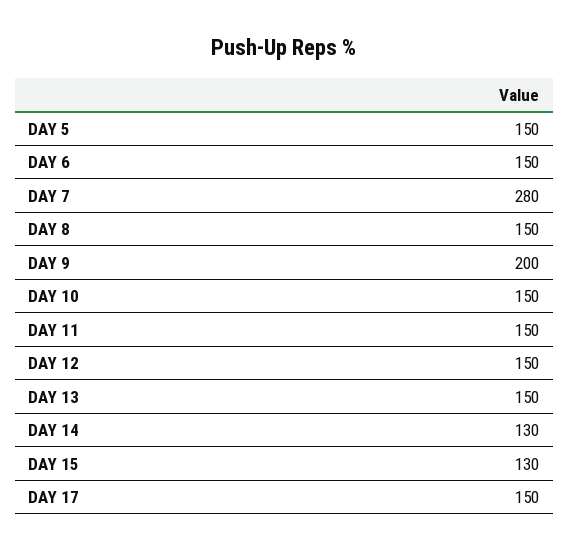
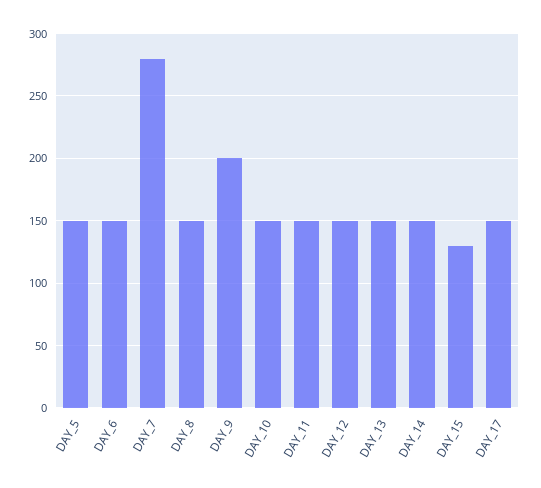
DAY 14: 130 -> 150

